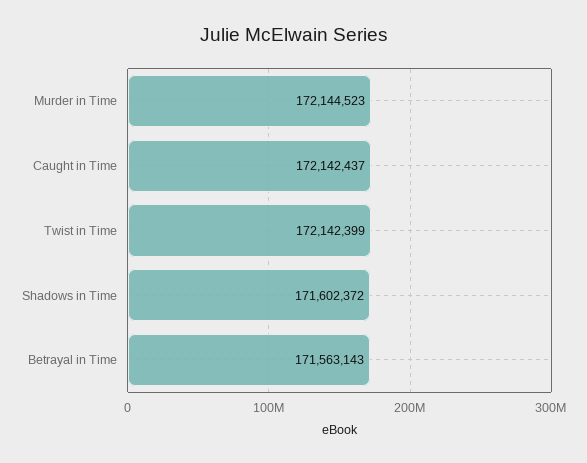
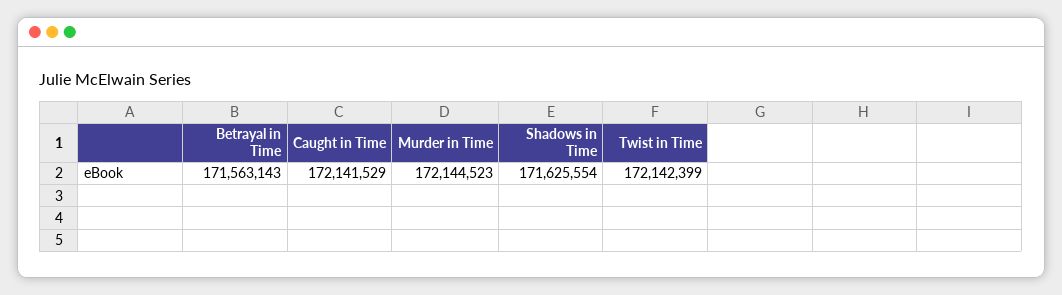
Caught in Time: 172142437 -> 172141529
Shadows in Time: 171602372 -> 171625554

